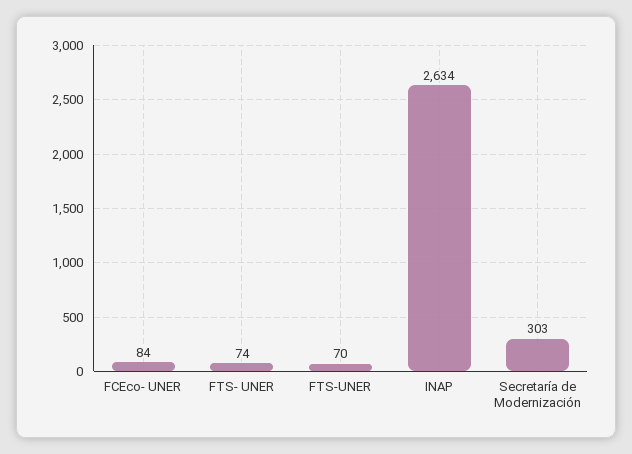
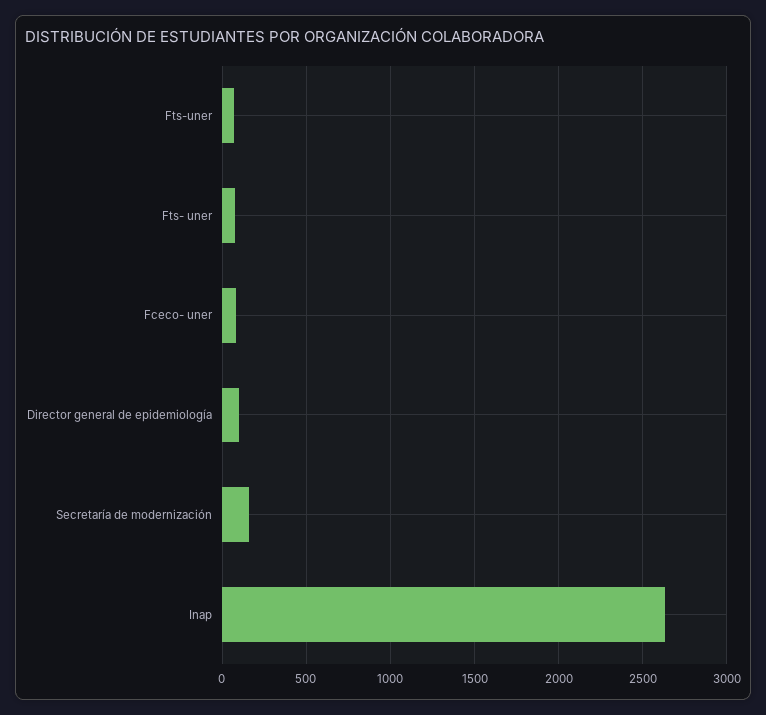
Secretaría de Modernización: 303 -> 150
Director general de epidemiología: none -> 100

